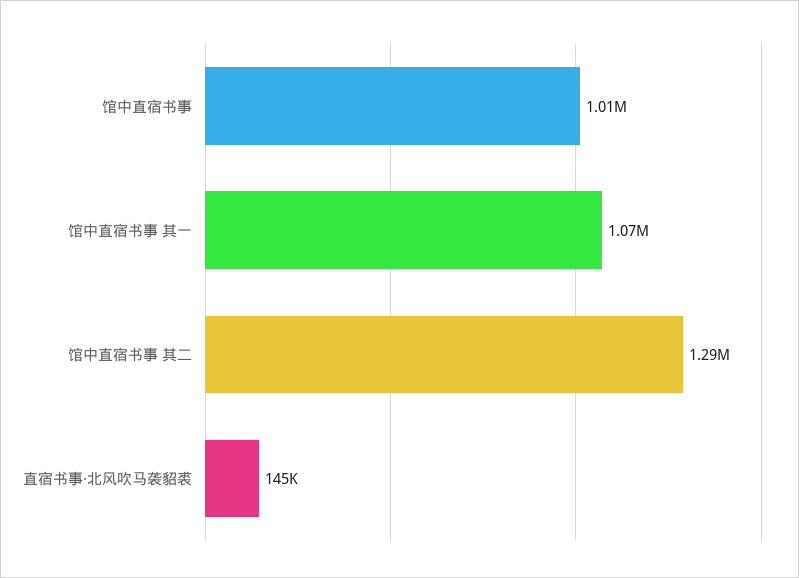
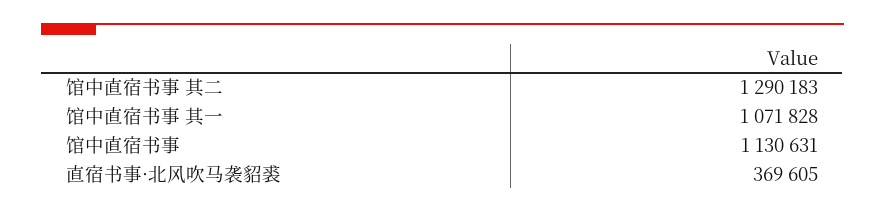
馆中直宿书事: 1010000 -> 1130631
直宿书事·北风吹马袭貂裘: 145000 -> 369605

